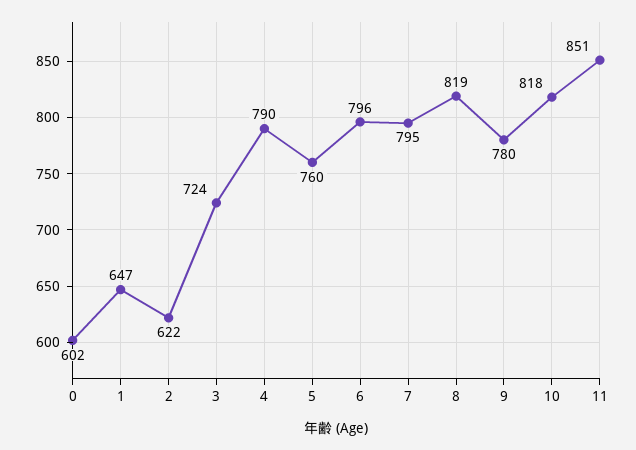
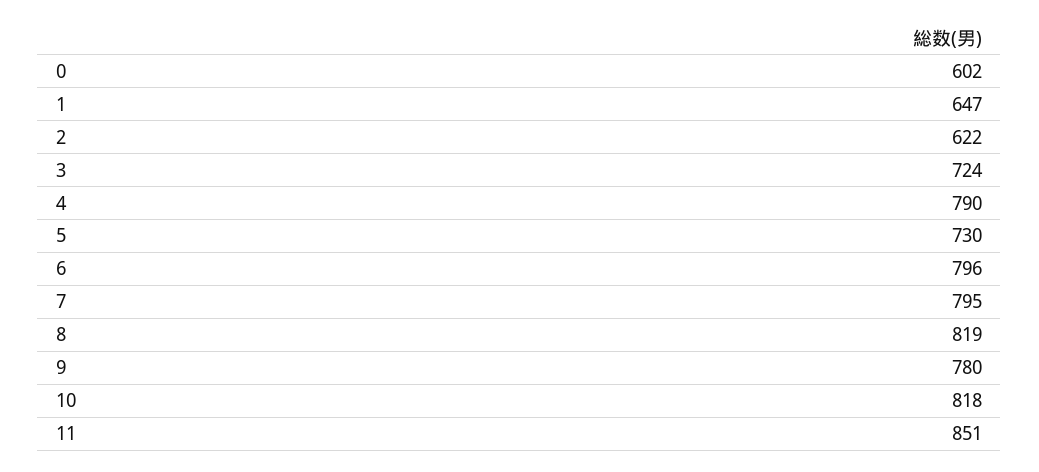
5: 760 -> 730

